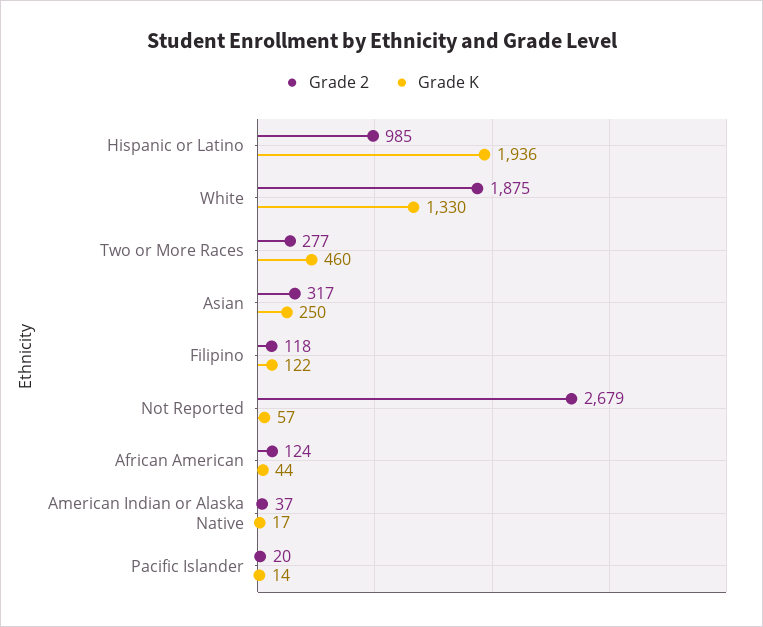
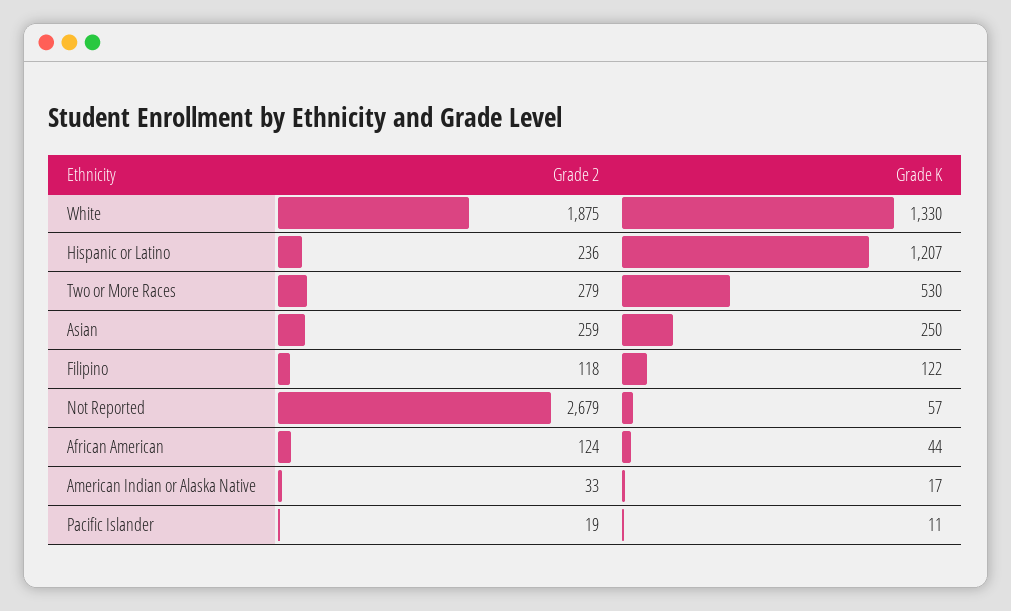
Grade 2, Hispanic or Latino: 985 -> 236
Grade K, Hispanic or Latino: 1936 -> 1207
Grade 2, Two or More Races: 277 -> 279
Grade K, Two or More Races: 460 -> 530
Grade 2, Asian: 317 -> 259
Grade 2, American Indian or Alaska Native: 37 -> 33
Grade 2, Pacific Islander: 20 -> 19
Grade K, Pacific Islander: 14 -> 11

